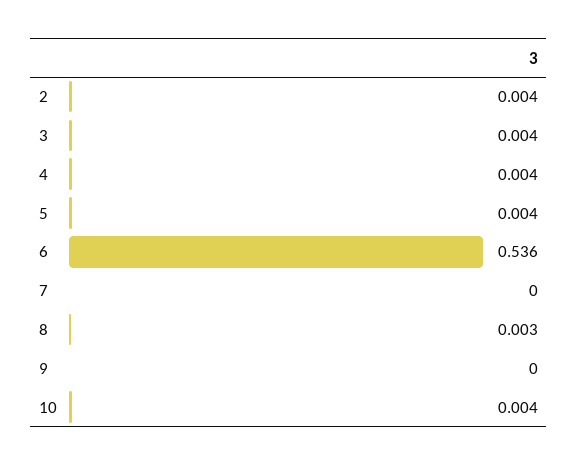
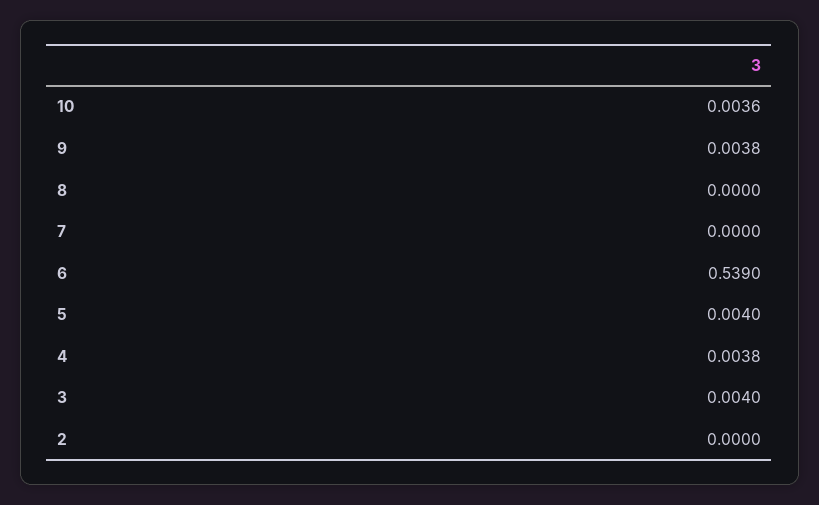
2: 0.004 -> 0
6: 0.536 -> 0.539
8: 0.003 -> 0
9: 0 -> 0.0038

